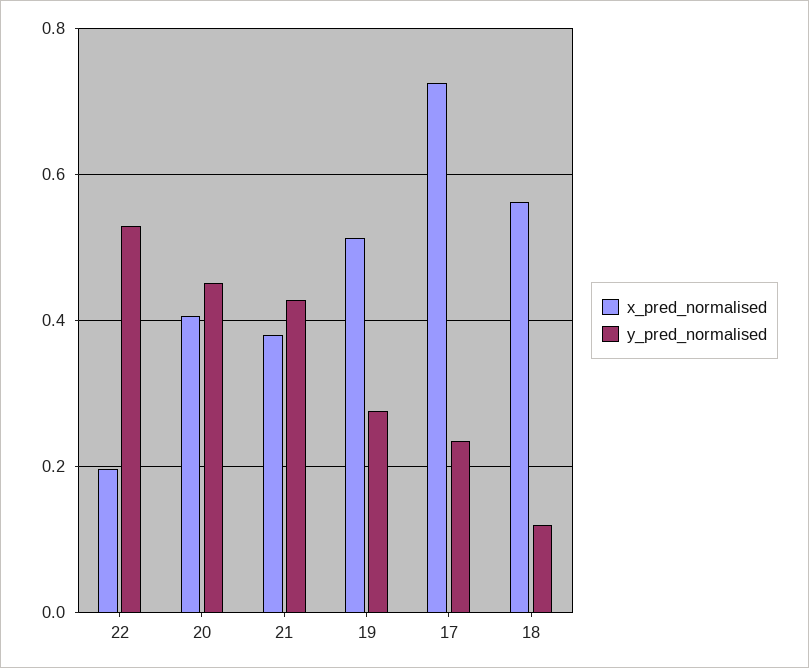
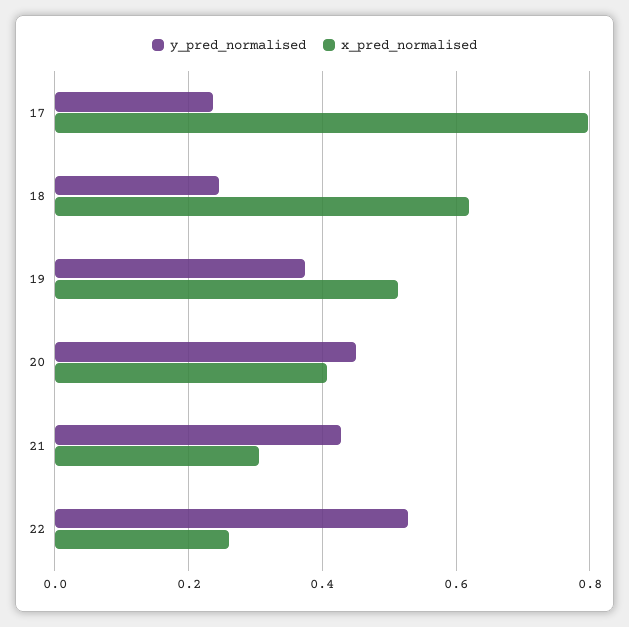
x_pred_normalised, 22: 0.2 -> 0.26
x_pred_normalised, 21: 0.38 -> 0.3
y_pred_normalised, 19: 0.28 -> 0.38
x_pred_normalised, 17: 0.72 -> 0.8
x_pred_normalised, 18: 0.56 -> 0.62
y_pred_normalised, 18: 0.12 -> 0.24

